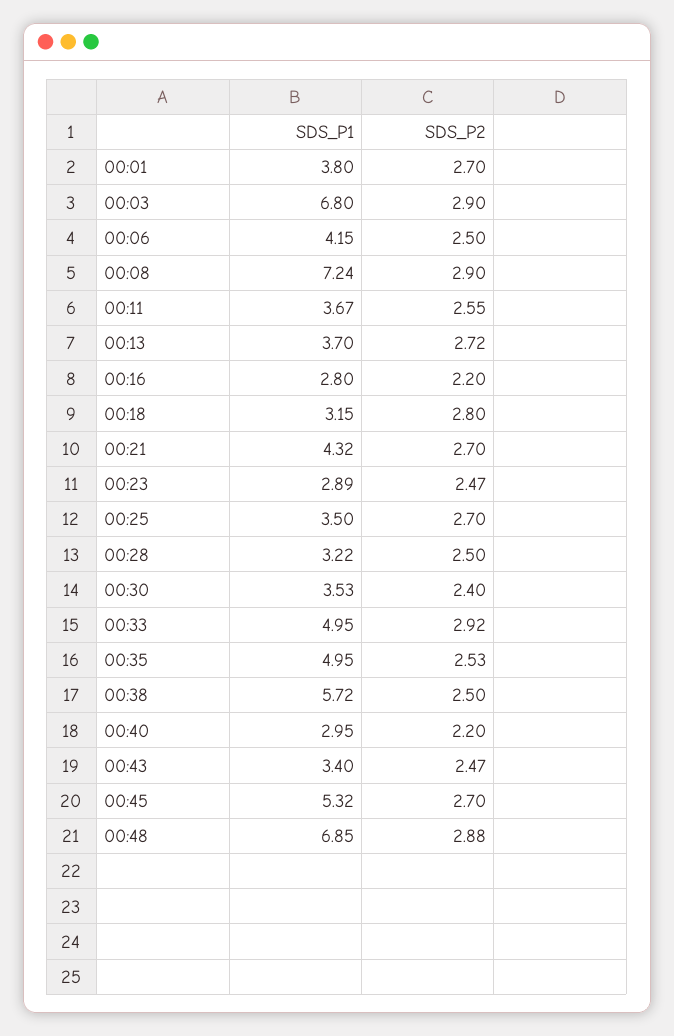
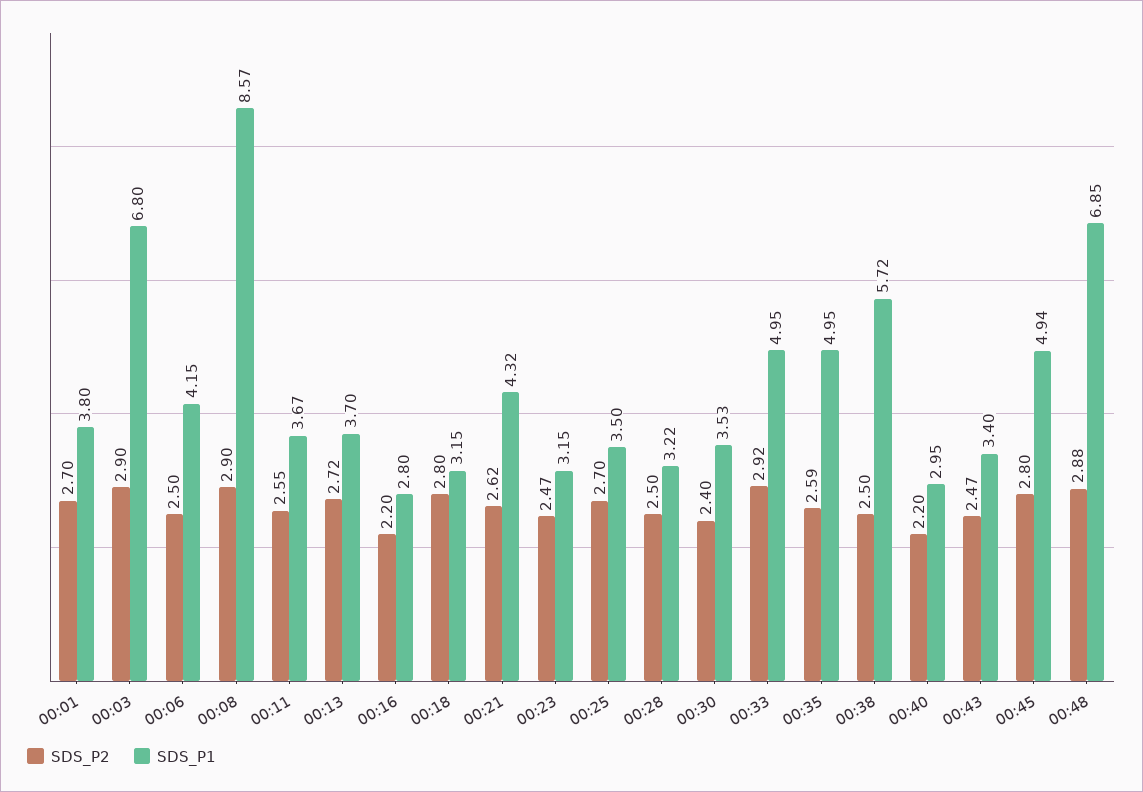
SDS_P1, 00:08: 7.24 -> 8.57
SDS_P2, 00:21: 2.7 -> 2.62
SDS_P1, 00:23: 2.89 -> 3.15
SDS_P2, 00:35: 2.53 -> 2.59
SDS_P1, 00:45: 5.32 -> 4.94
SDS_P2, 00:45: 2.7 -> 2.8

